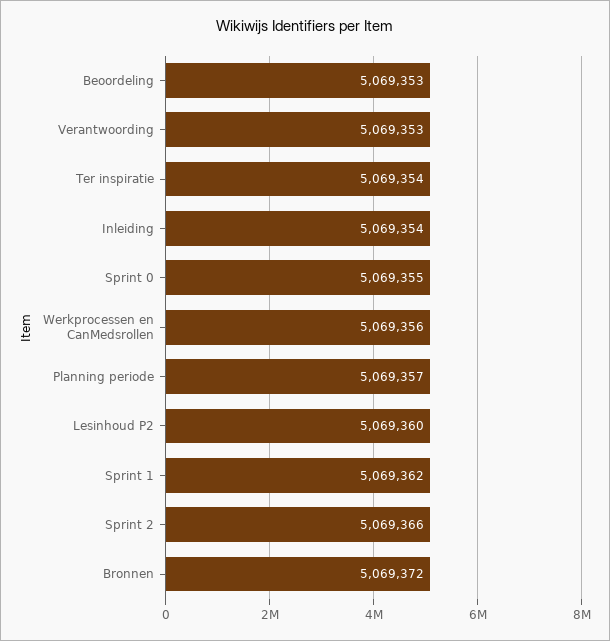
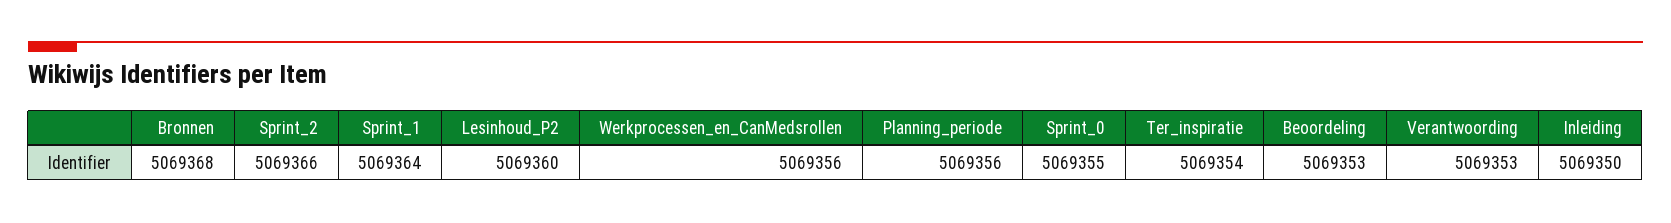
Inleiding: 5069354 -> 5069350
Planning periode: 5069357 -> 5069356
Sprint 1: 5069362 -> 5069364
Bronnen: 5069372 -> 5069368

